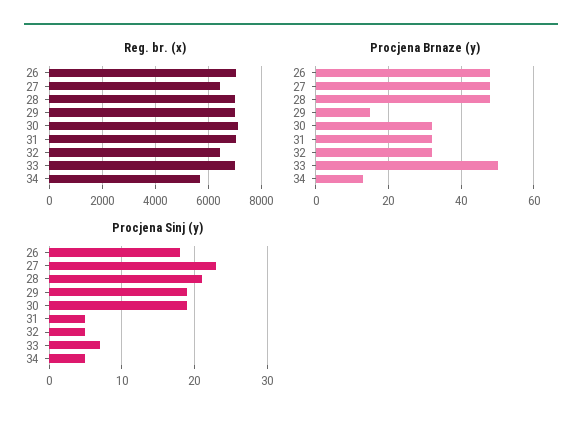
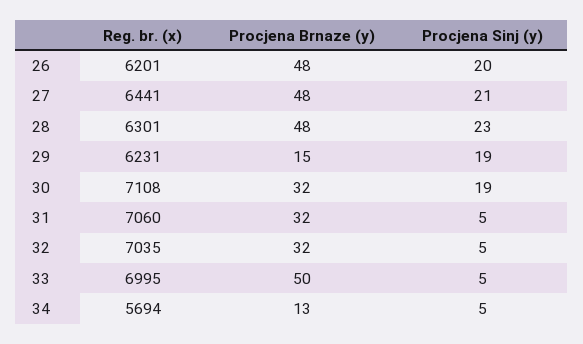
Reg. br. (x), 26: 7000 -> 6201
Reg. br. (x), 28: 7000 -> 6301
Reg. br. (x), 29: 7000 -> 6231
Reg. br. (x), 32: 6500 -> 7035
Procjena Sinj (y), 26: 18 -> 20
Procjena Sinj (y), 27: 23 -> 21
Procjena Sinj (y), 28: 21 -> 23
Procjena Sinj (y), 33: 7 -> 5

